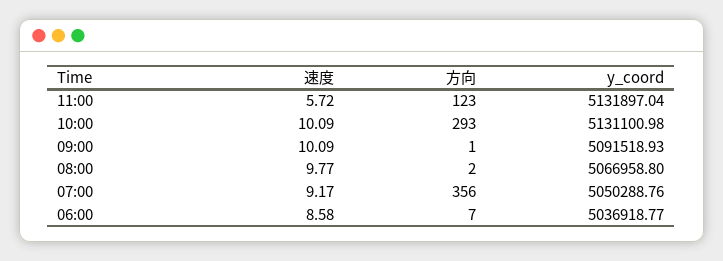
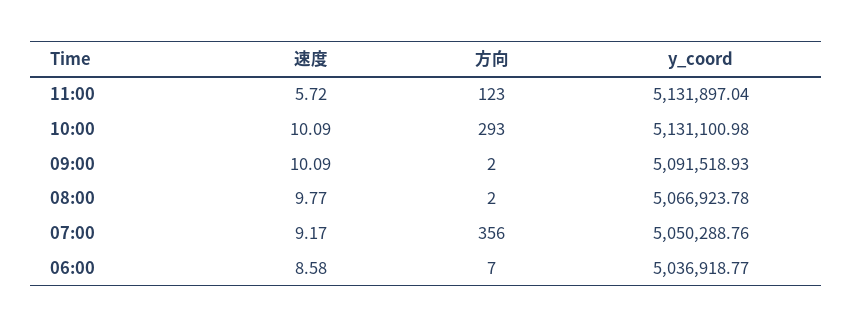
方向, 09:00: 1 -> 2
y_coord, 08:00: 5066958.8 -> 5066923.78

